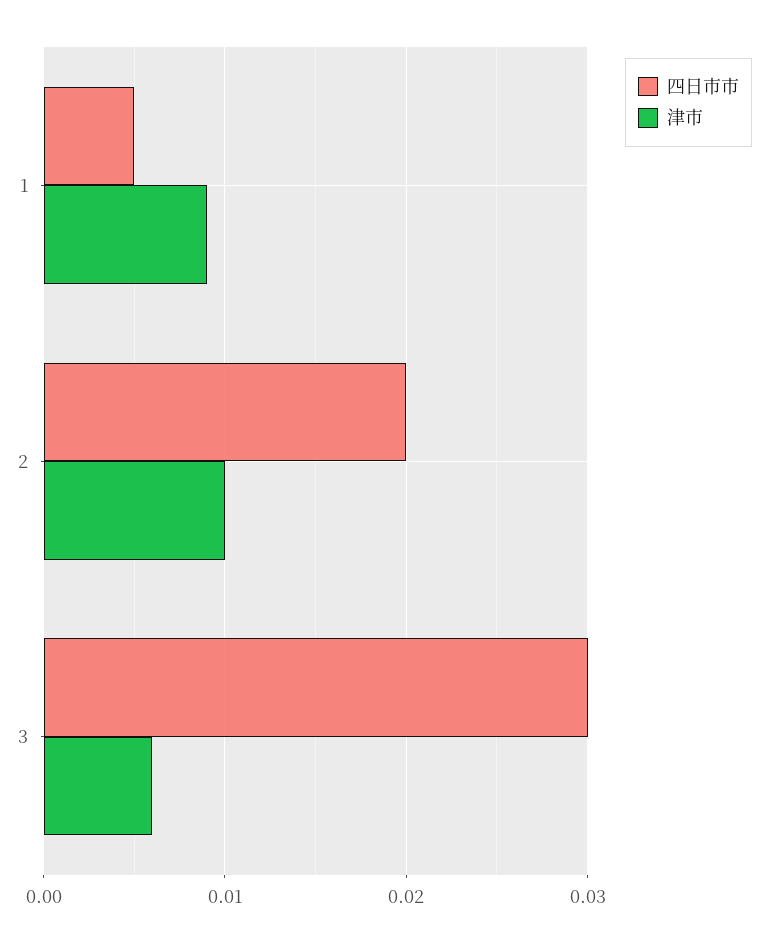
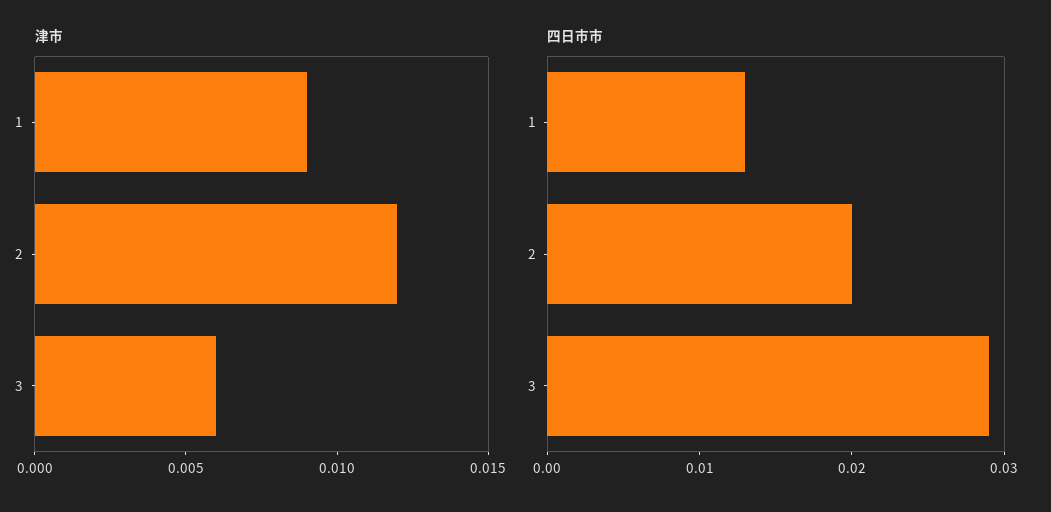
四日市市, 1: 0.005 -> 0.013
津市, 2: 0.01 -> 0.012
四日市市, 3: 0.03 -> 0.029

